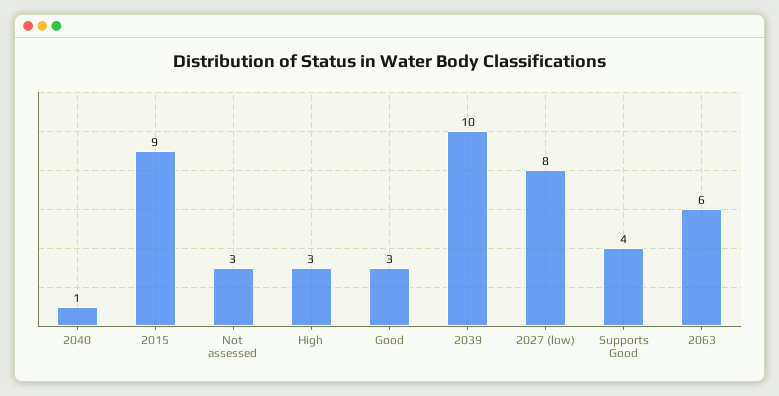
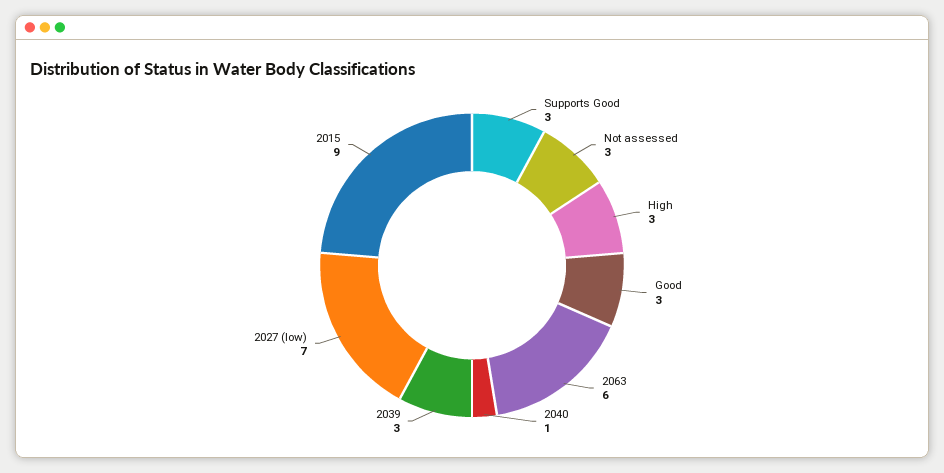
2039: 10 -> 3
2027 (low): 8 -> 7
Supports Good: 4 -> 3

